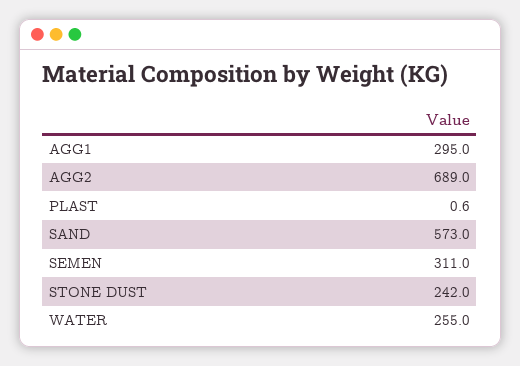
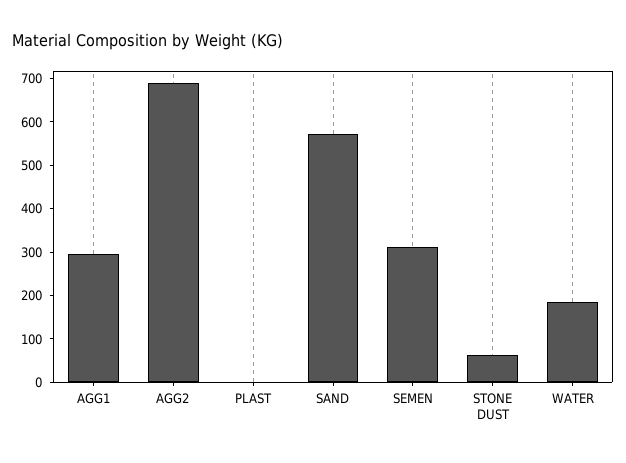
STONE DUST: 242 -> 60
WATER: 255 -> 180

